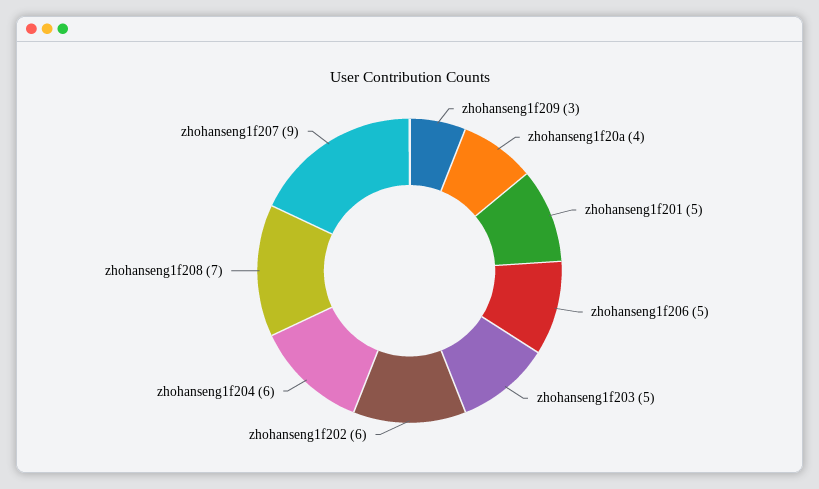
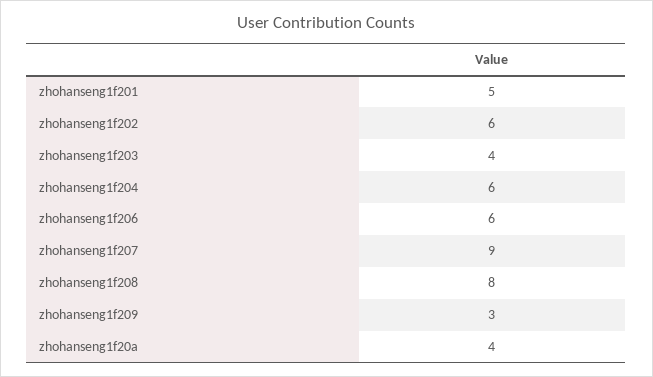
zhohanseng1f206: 5 -> 6
zhohanseng1f203: 5 -> 4
zhohanseng1f208: 7 -> 8

